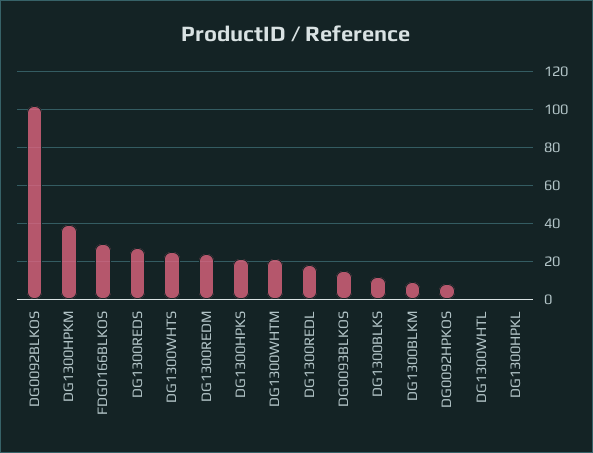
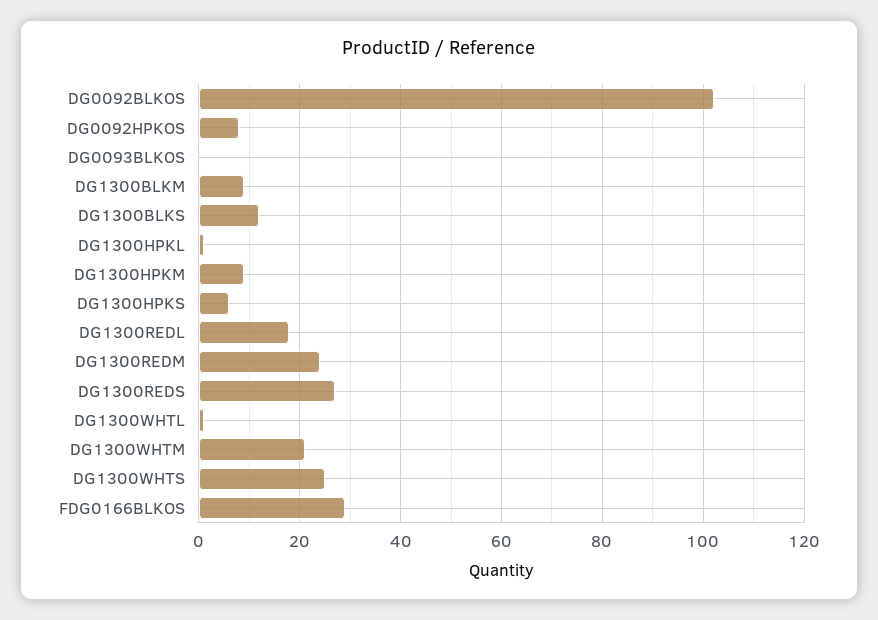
DG1300HPKM: 40 -> 10
DG1300HPKS: 20 -> 5
DG0093BLKOS: 15 -> 0

